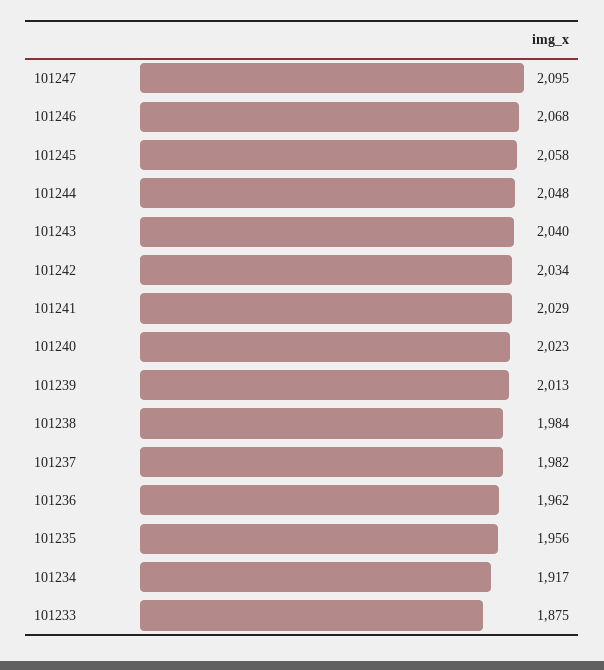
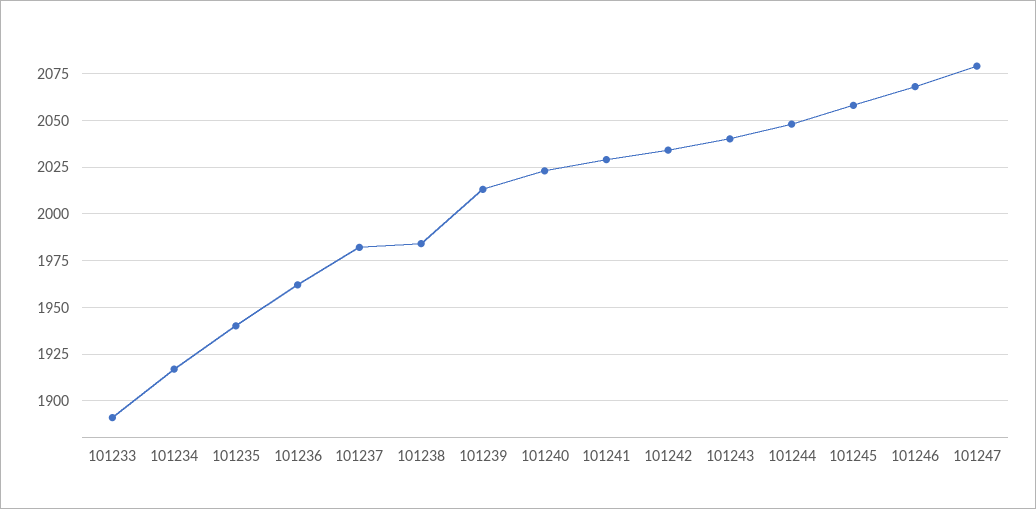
101247: 2095 -> 2080
101235: 1956 -> 1940
101233: 1875 -> 1890

